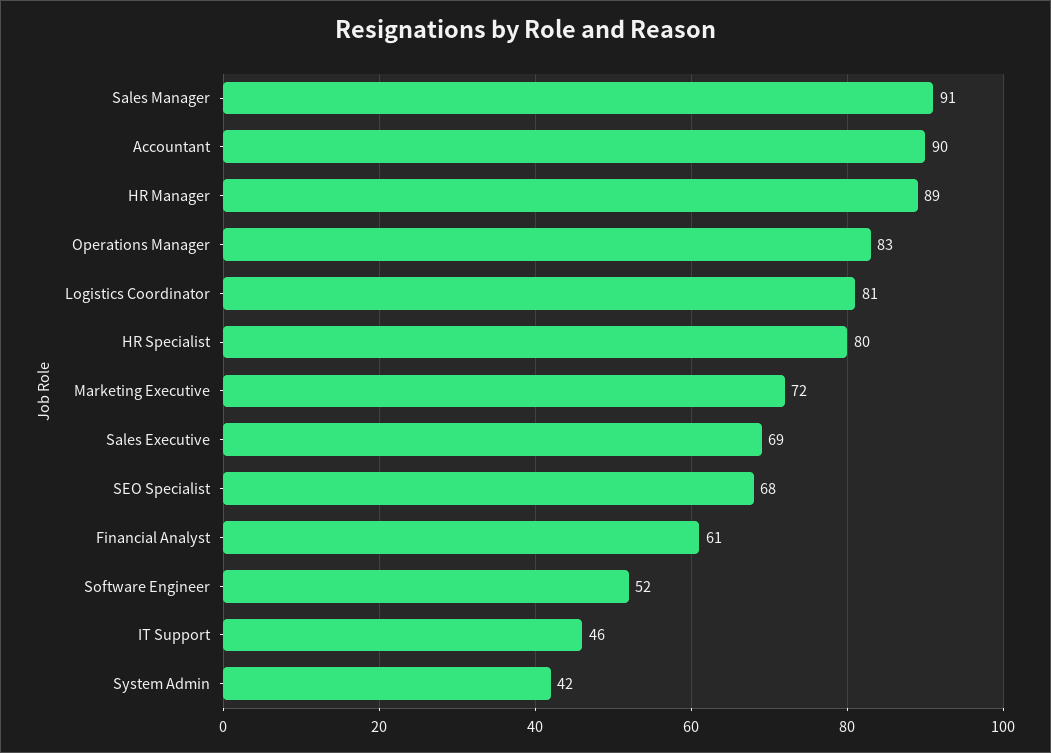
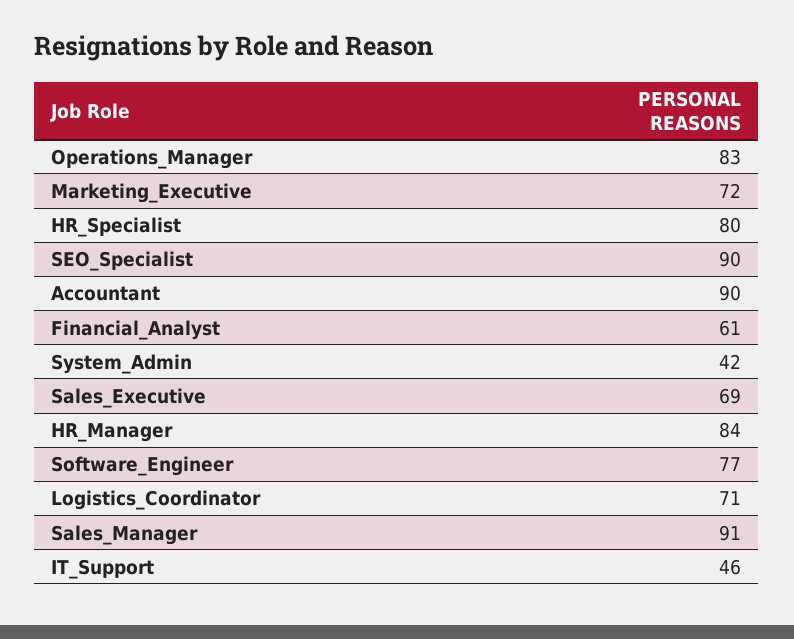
HR Manager: 89 -> 84
Logistics Coordinator: 81 -> 71
SEO Specialist: 68 -> 90
Software Engineer: 52 -> 77

